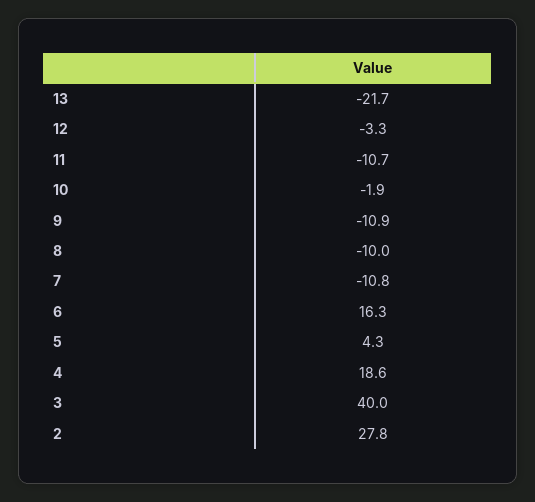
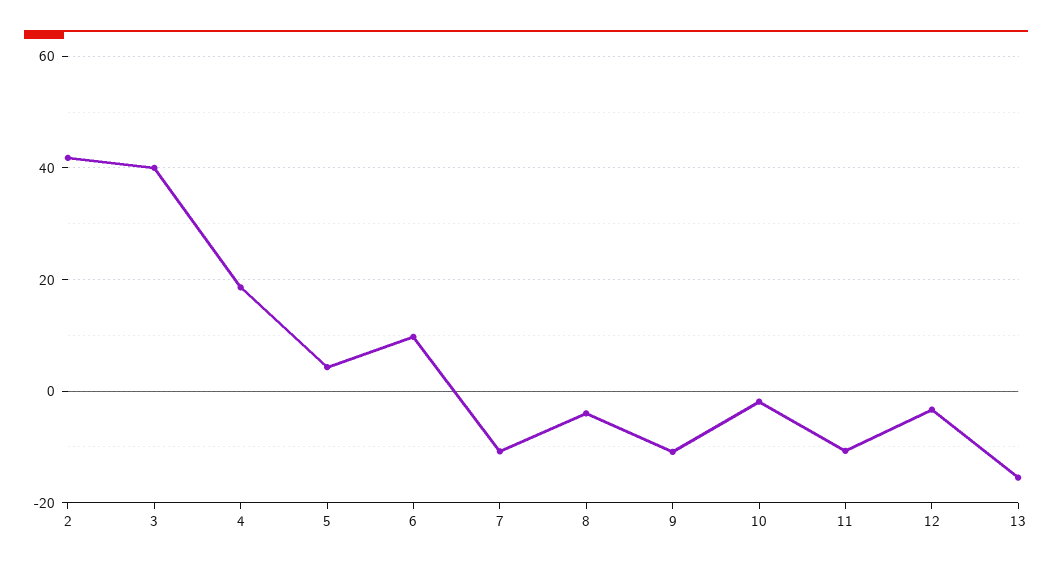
13: -21.7 -> -16
8: -10 -> -4
6: 16.3 -> 10
2: 27.8 -> 42

